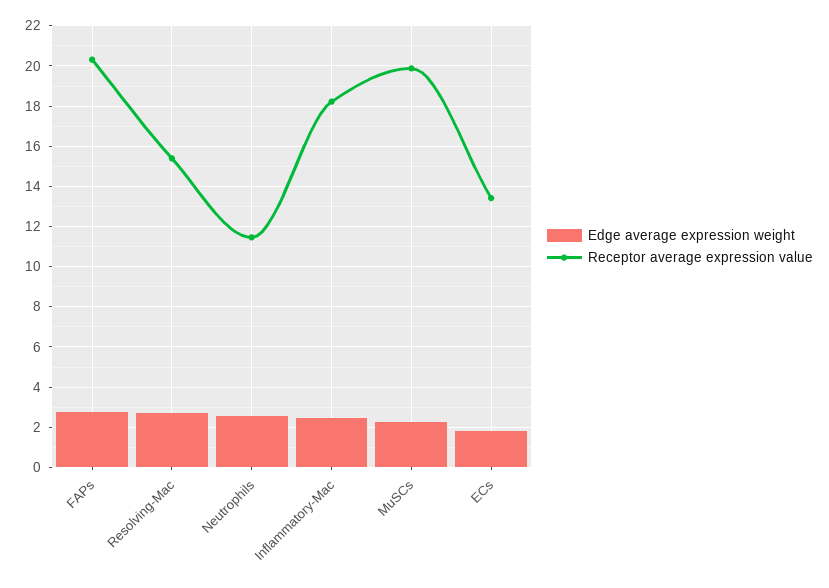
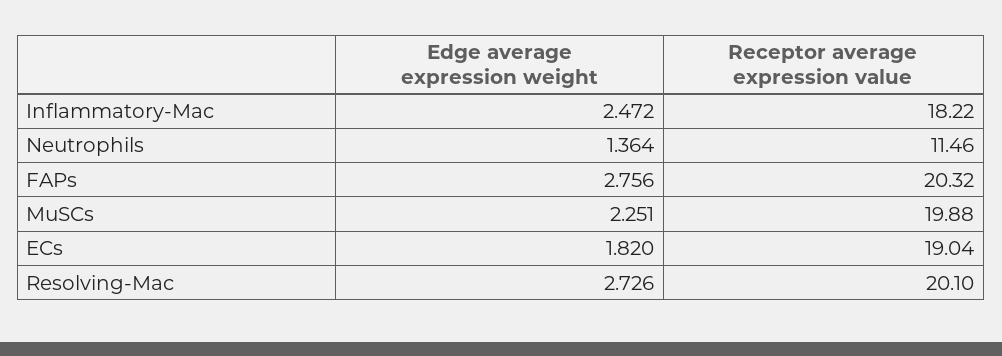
Receptor average expression value, Resolving-Mac: 15.5 -> 20.1
Edge average expression weight, Neutrophils: 2.5 -> 1.364
Receptor average expression value, ECs: 13.5 -> 19.04

